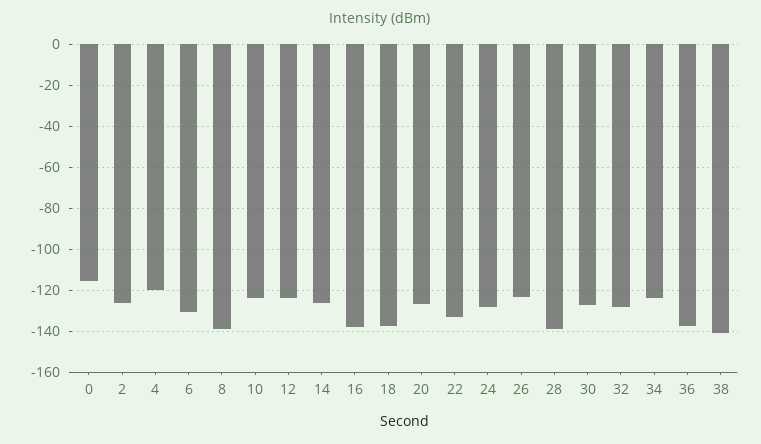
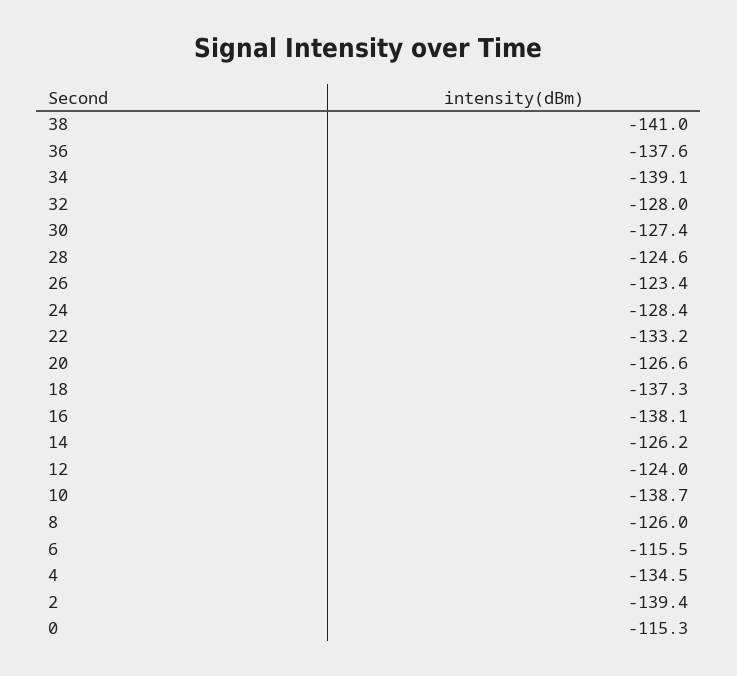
2: -125 -> -139.4
4: -120 -> -134.5
6: -130 -> -115.5
8: -140 -> -126
10: -125 -> -138.7
28: -140 -> -124.6
34: -125 -> -139.1

